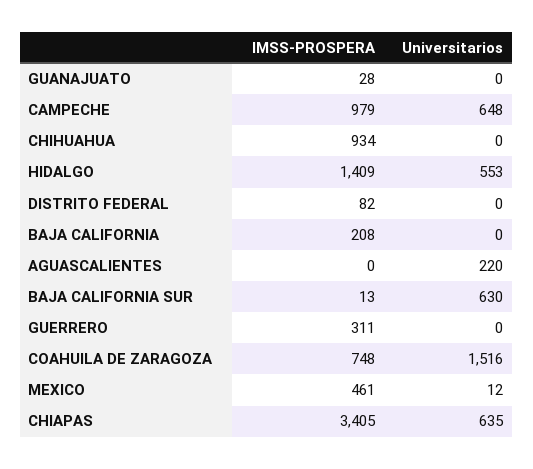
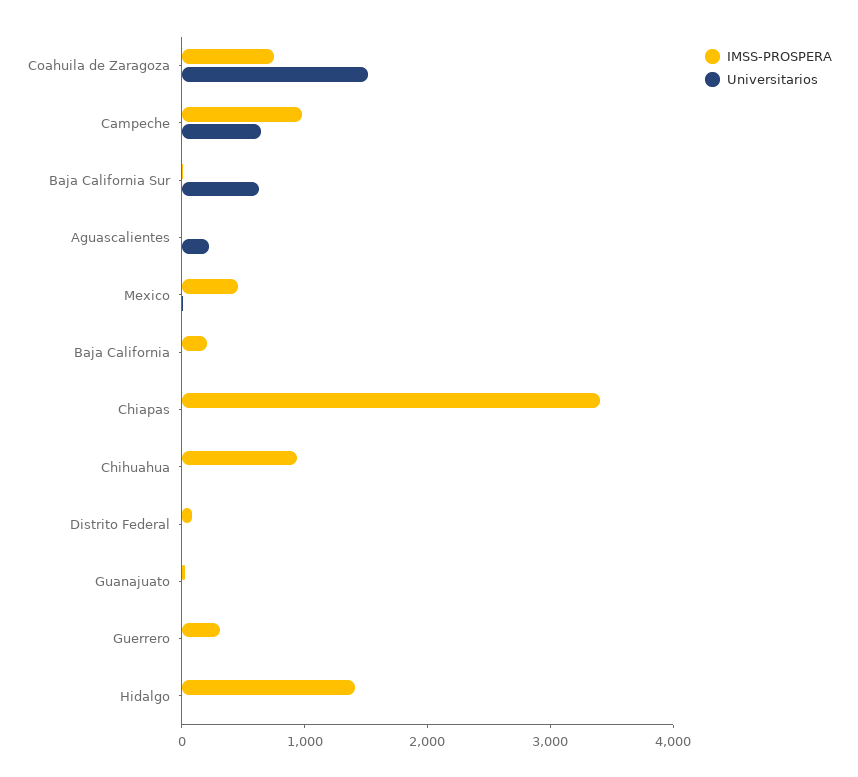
Universitarios, HIDALGO: 553 -> 0
Universitarios, CHIAPAS: 635 -> 0

